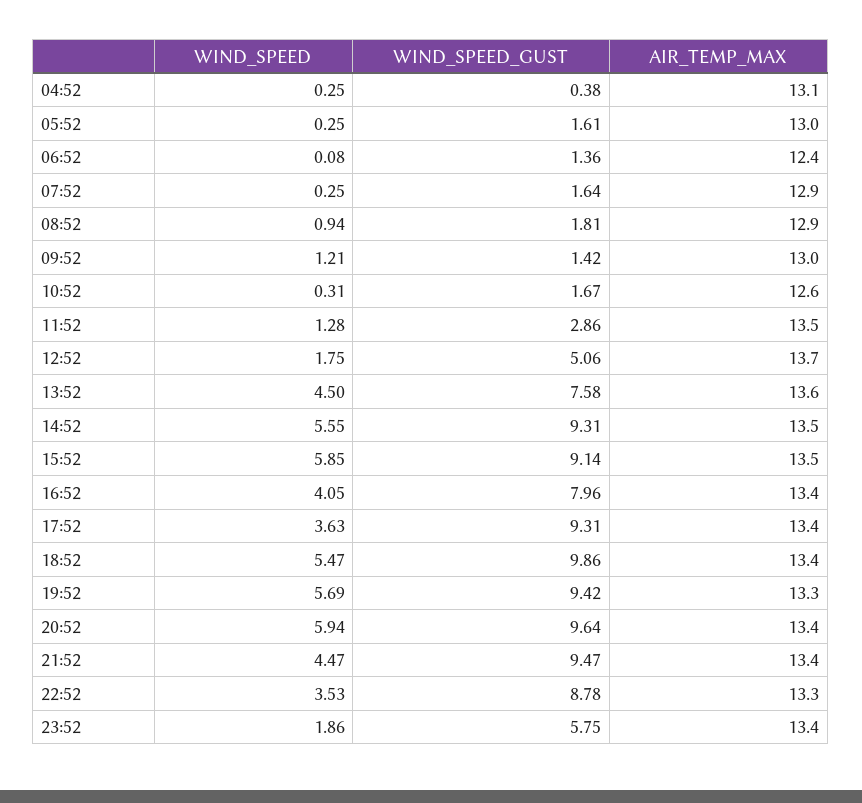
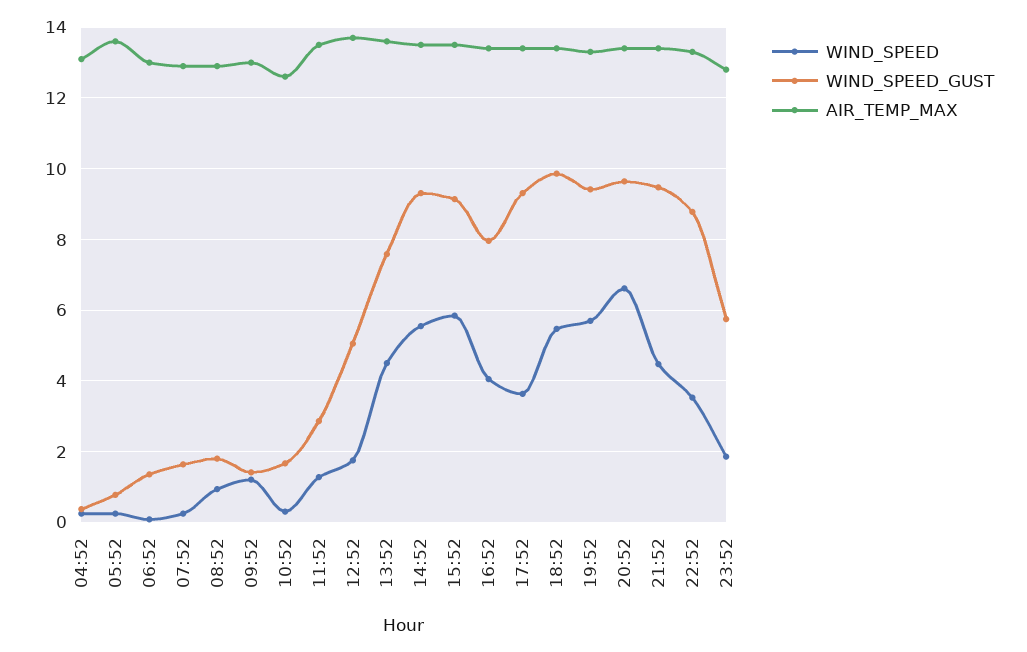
WIND_SPEED_GUST, 05:52: 1.61 -> 0.8
AIR_TEMP_MAX, 05:52: 13 -> 13.6
AIR_TEMP_MAX, 06:52: 12.4 -> 13
WIND_SPEED, 20:52: 5.94 -> 6.6
AIR_TEMP_MAX, 23:52: 13.4 -> 12.8

